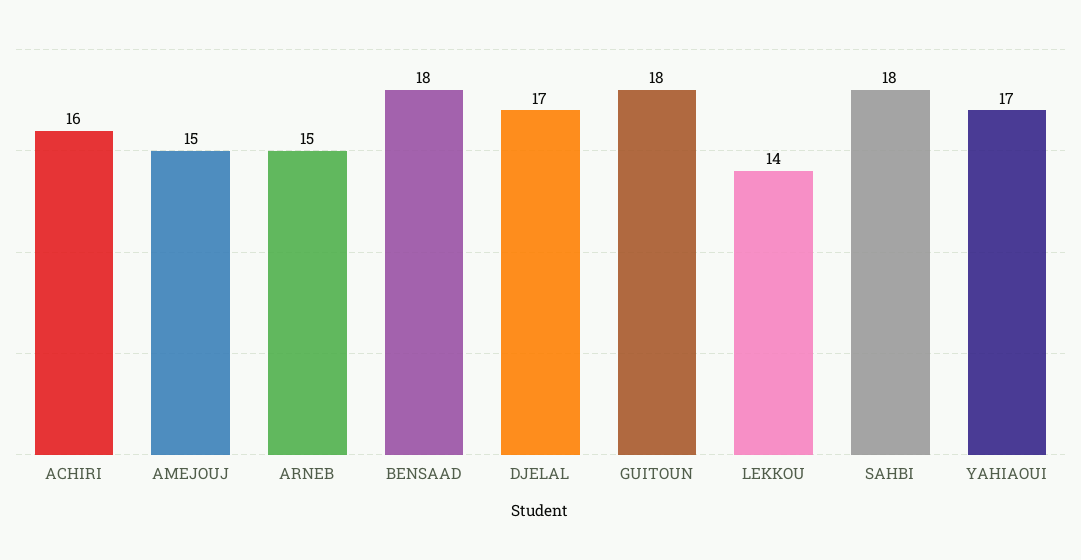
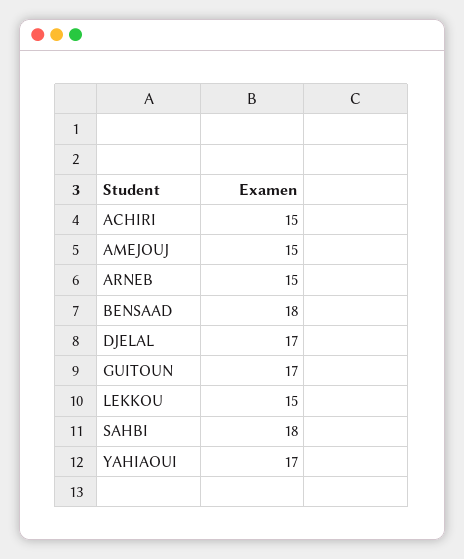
ACHIRI: 16 -> 15
GUITOUN: 18 -> 17
LEKKOU: 14 -> 15

